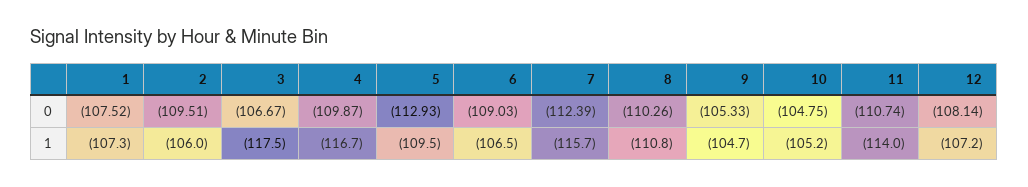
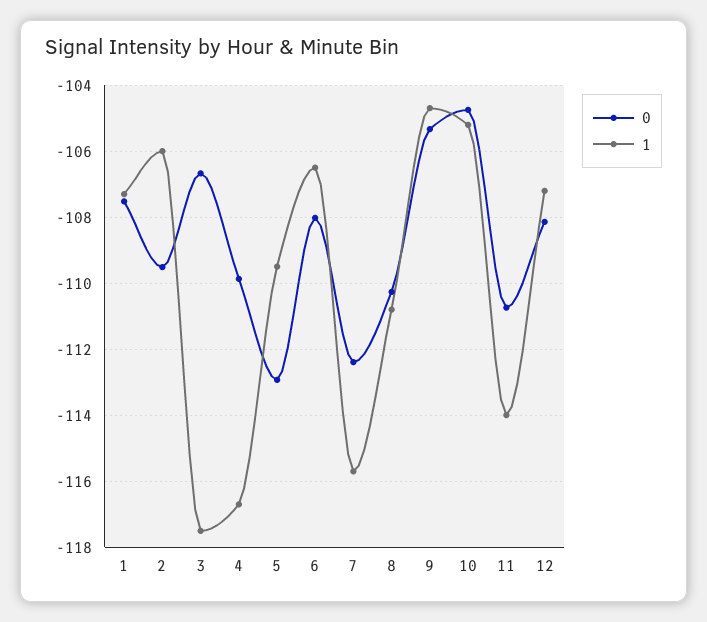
0, 6: -109.03 -> -108

